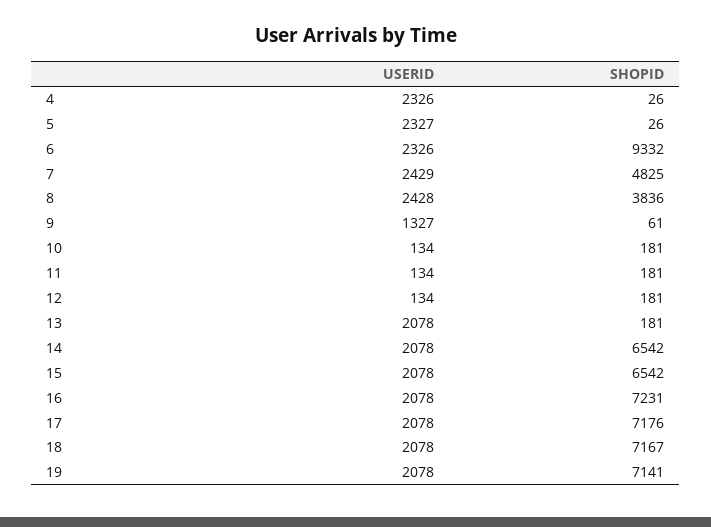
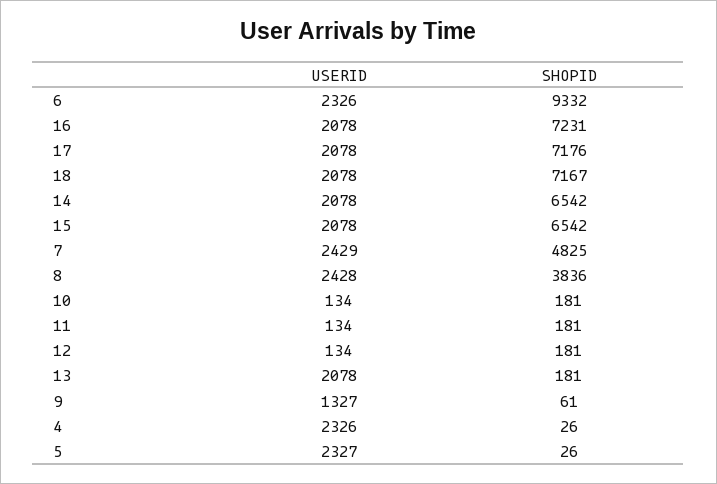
USERID, 19: 2078 -> none
SHOPID, 19: 7141 -> none

